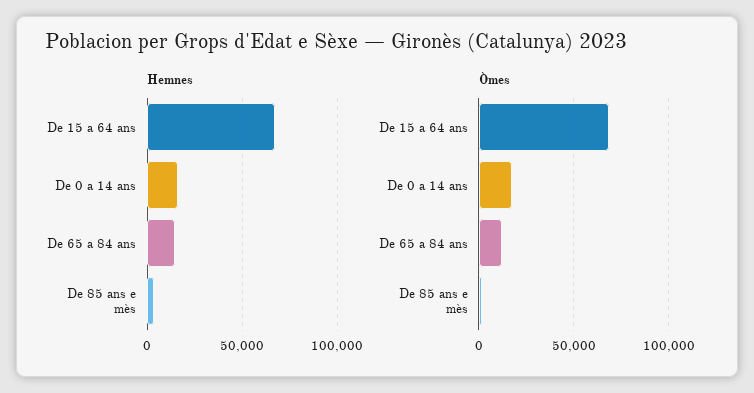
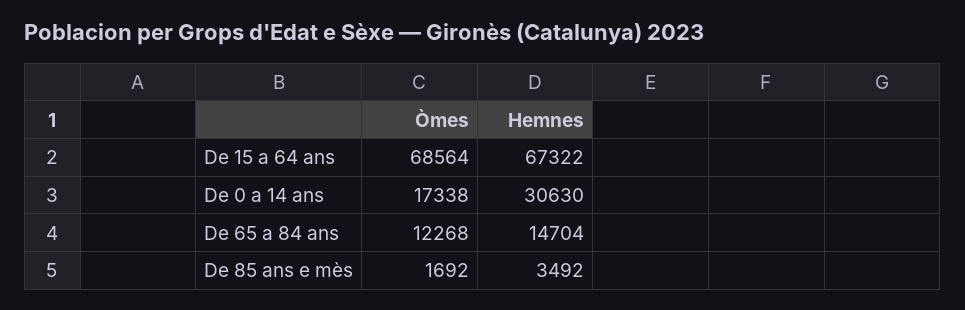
Hemnes, De 0 a 14 ans: 15000 -> 30630

